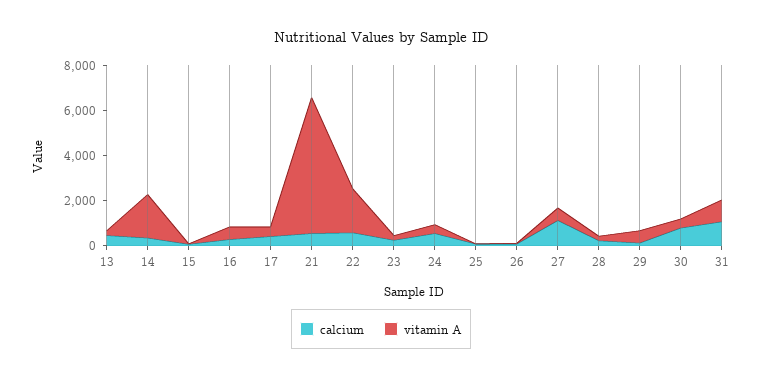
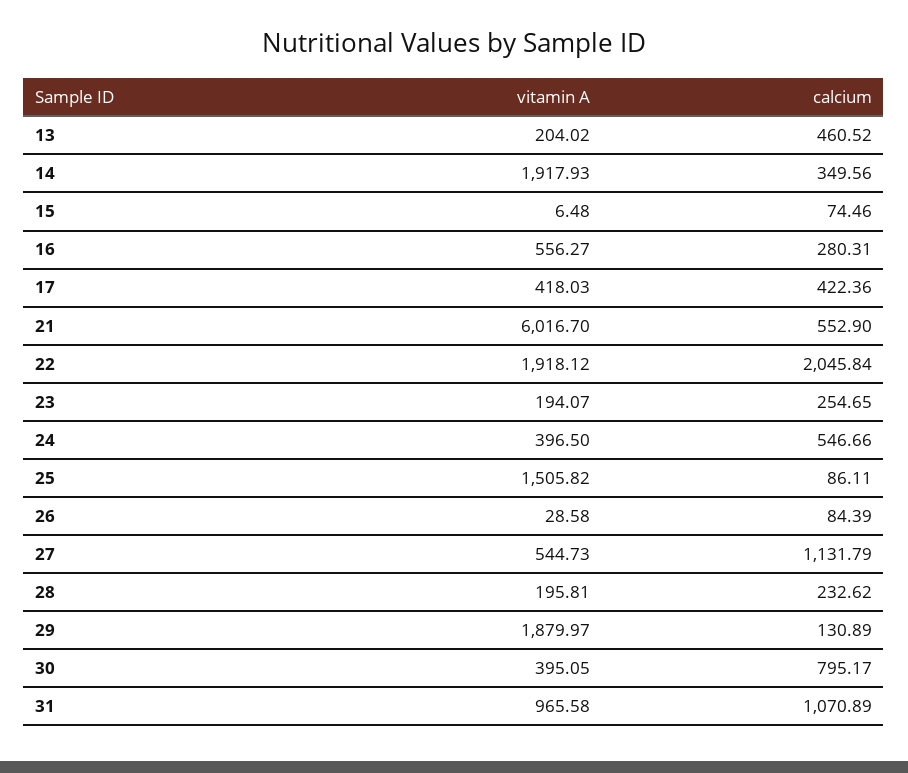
calcium, 22: 500 -> 2045.84
vitamin A, 25: 0 -> 1505.82
vitamin A, 29: 500 -> 1879.97

